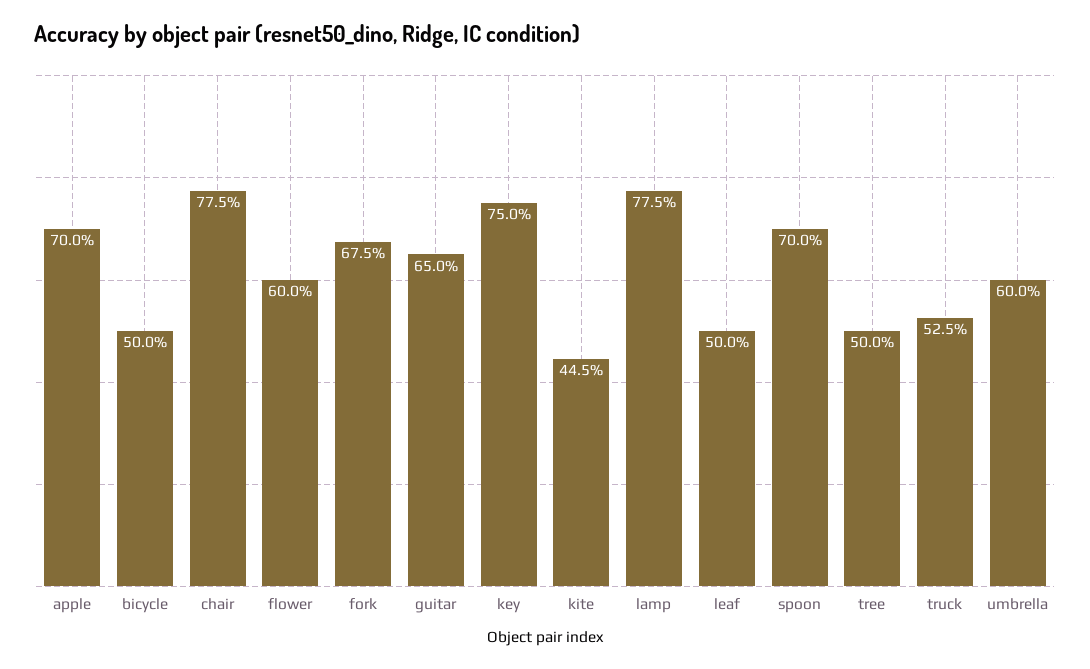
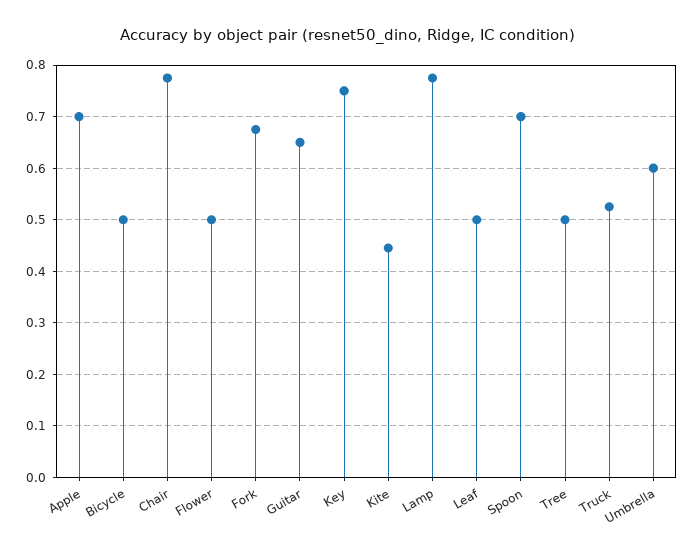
flower: 0.6 -> 0.5

